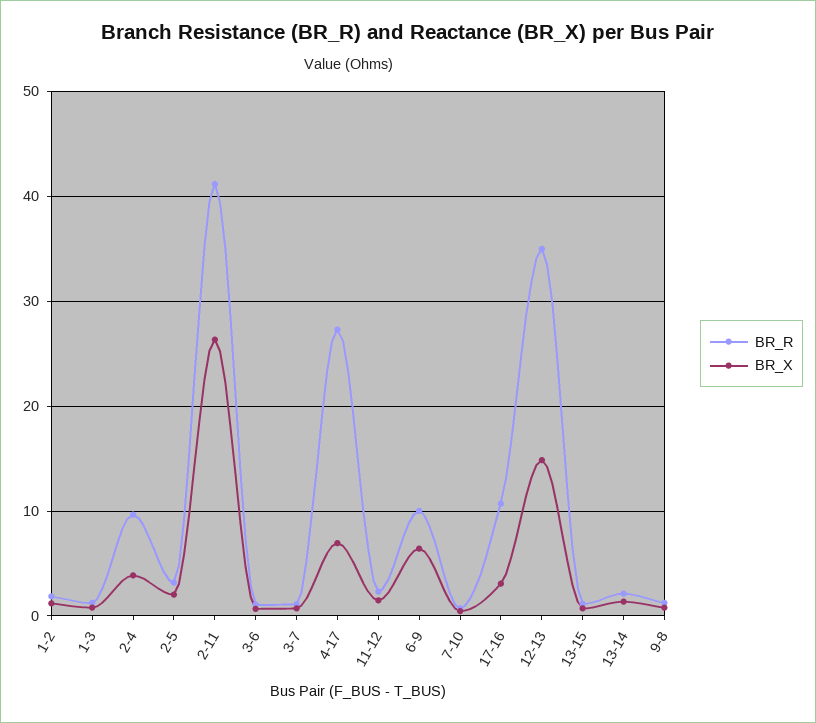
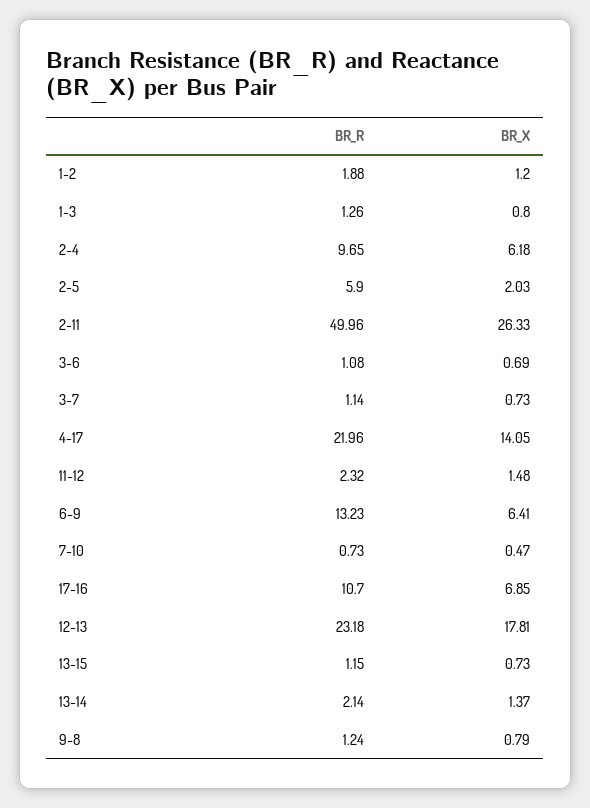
BR_X, 2-4: 4 -> 6.18
BR_R, 2-5: 3 -> 5.9
BR_R, 2-11: 41 -> 49.96
BR_R, 4-17: 27 -> 21.96
BR_X, 4-17: 7 -> 14.05
BR_R, 6-9: 10 -> 13.23
BR_X, 17-16: 3 -> 6.85
BR_R, 12-13: 35 -> 23.18
BR_X, 12-13: 15 -> 17.81

